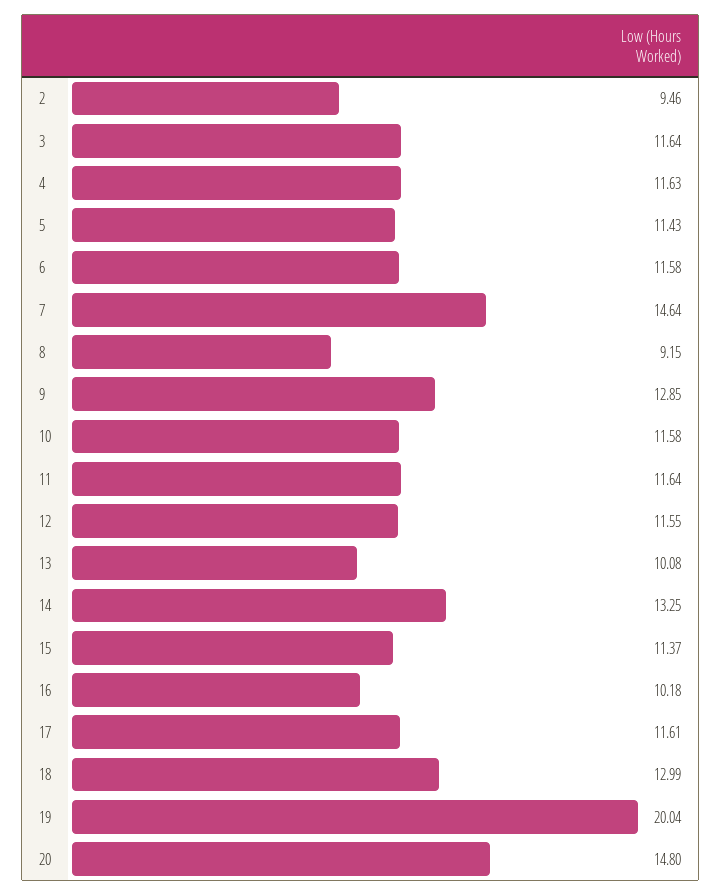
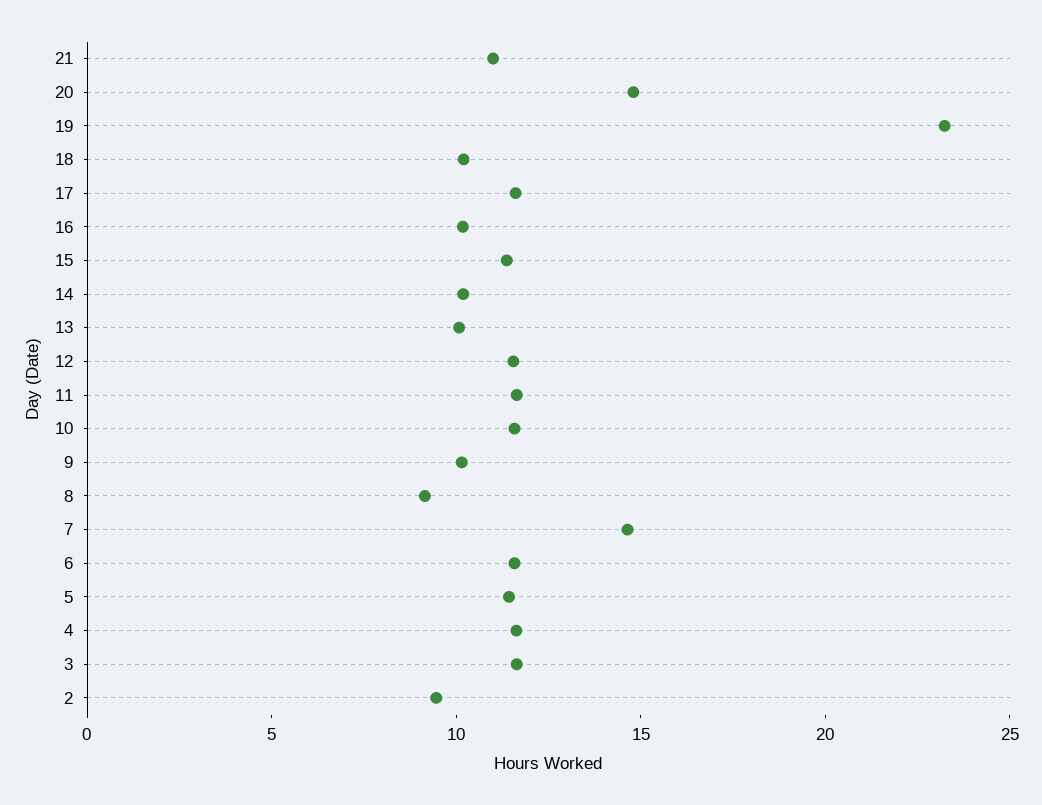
9: 12.85 -> 10
14: 13.25 -> 10
18: 12.99 -> 10
19: 20.04 -> 23
21: none -> 11

